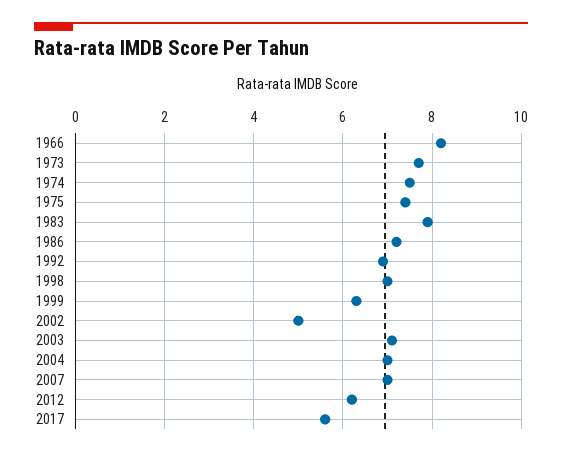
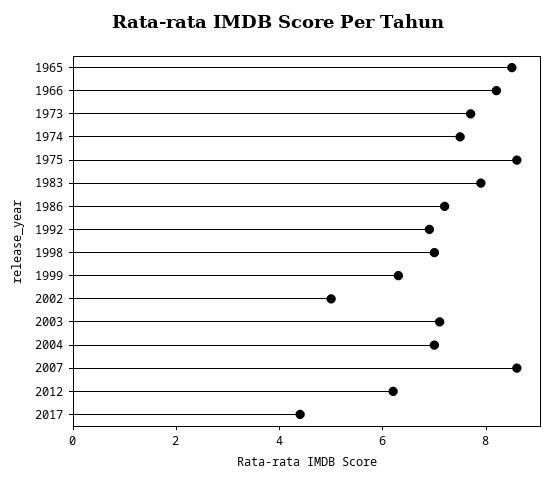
1975: 7.5 -> 8.5
2007: 7 -> 8.5
2017: 5.5 -> 4.5
1965: none -> 8.5

